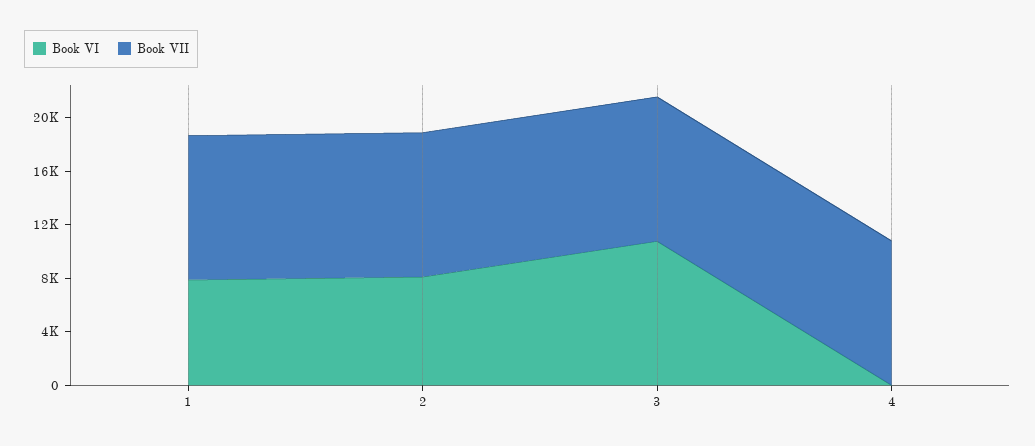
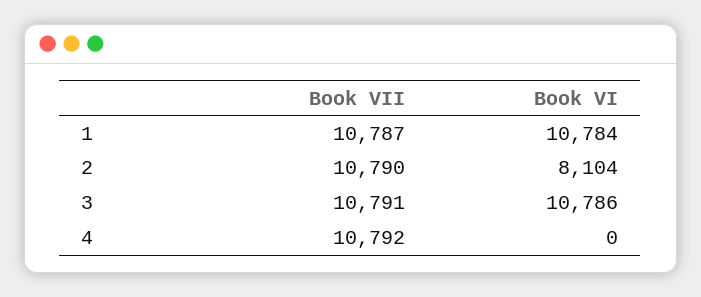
Book VI, 1: 8000 -> 10784

